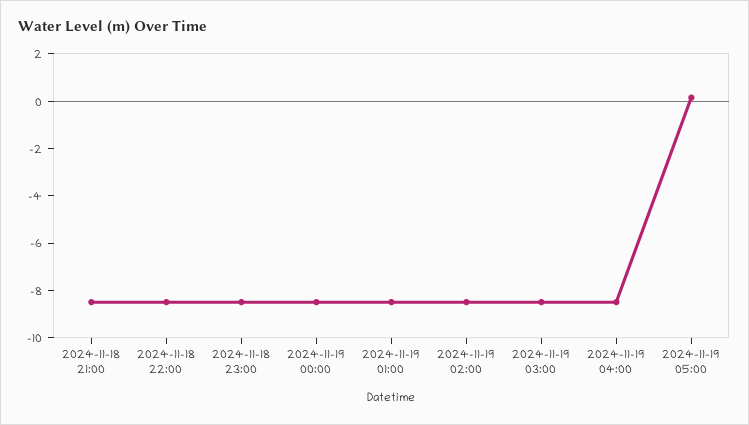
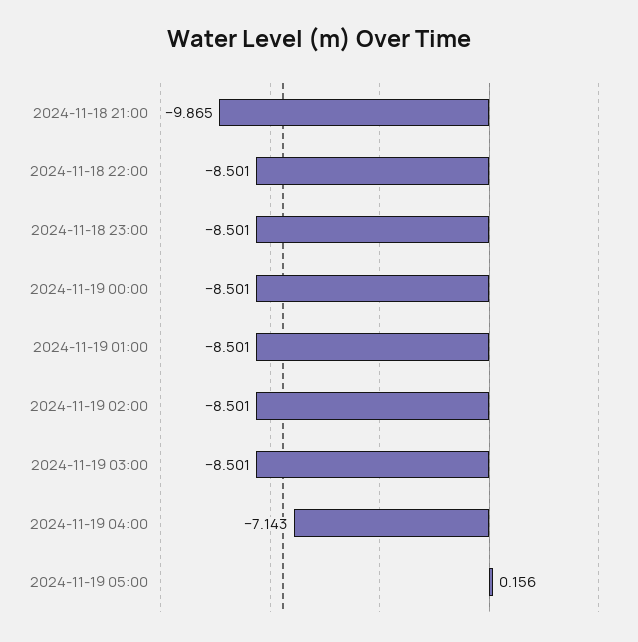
2024-11-18 21:00: -8.5 -> -9.865
2024-11-19 04:00: -8.5 -> -7.143

